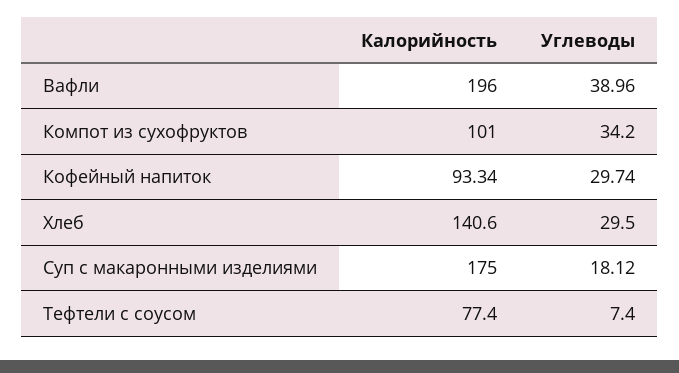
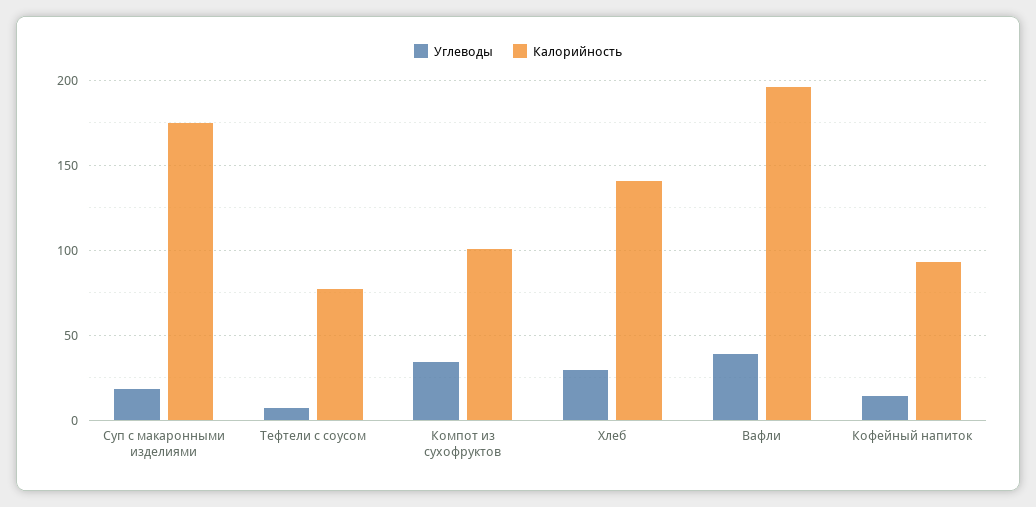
Углеводы, Кофейный напиток: 29.74 -> 15

